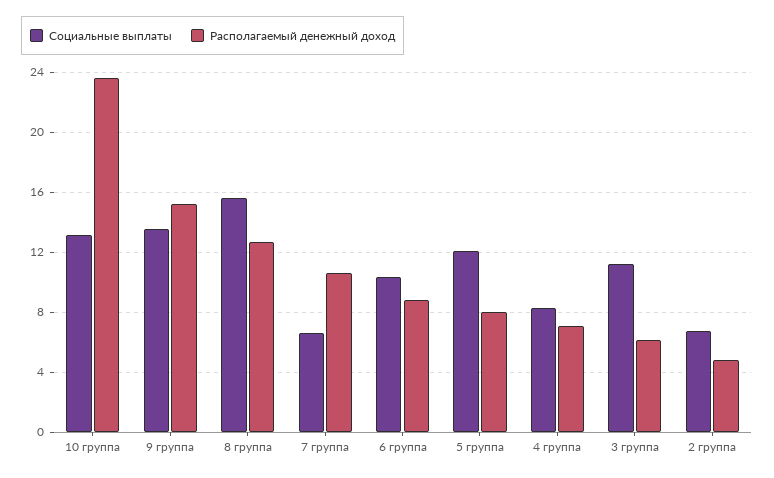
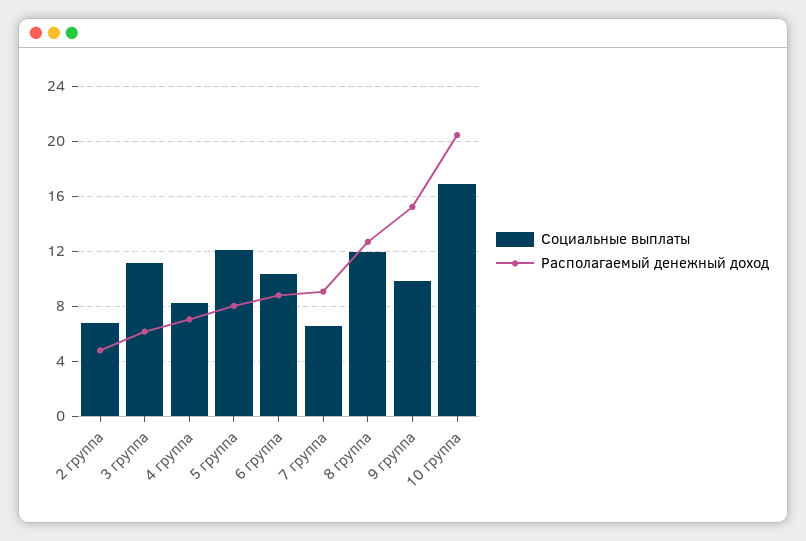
Социальные выплаты, 10 группа: 13 -> 17
Располагаемый денежный доход, 10 группа: 23.5 -> 20.5
Социальные выплаты, 9 группа: 13.5 -> 10
Социальные выплаты, 8 группа: 15.5 -> 12
Располагаемый денежный доход, 7 группа: 10.5 -> 9

